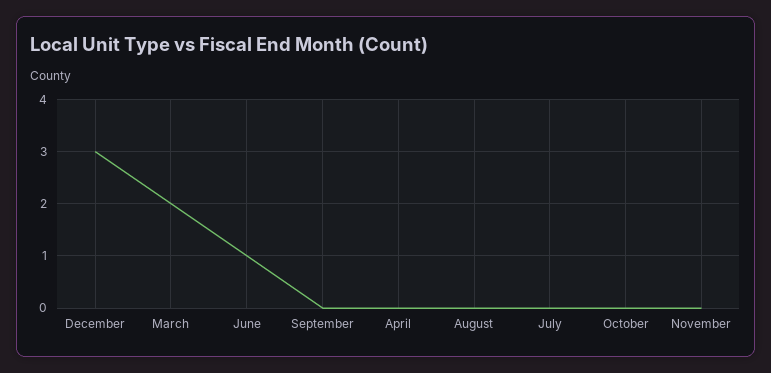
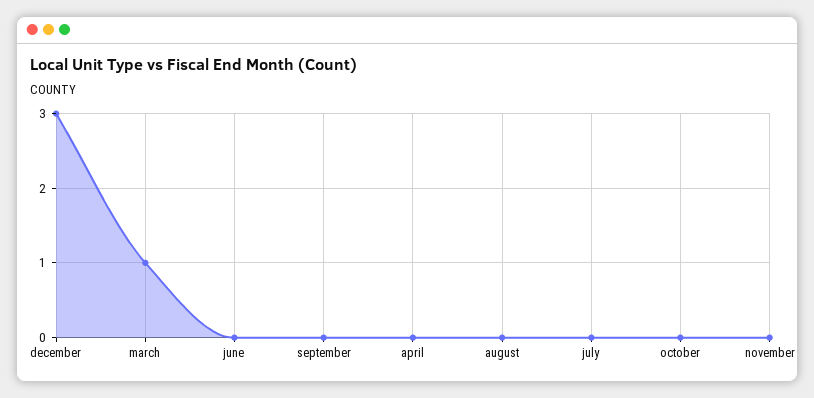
March: 2 -> 1
June: 1 -> 0

